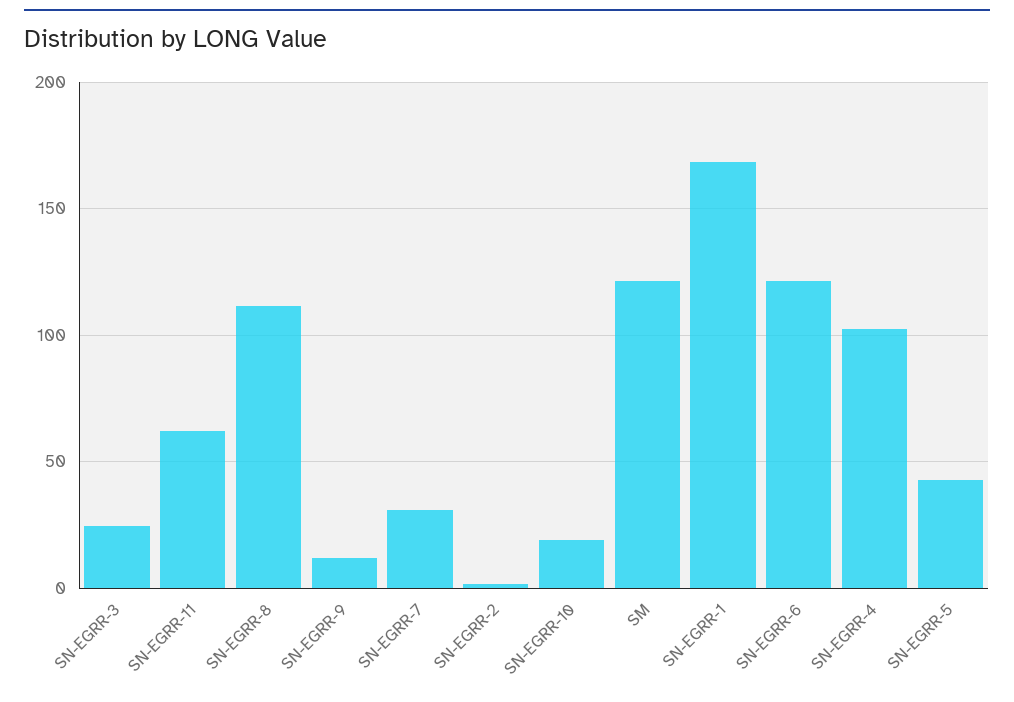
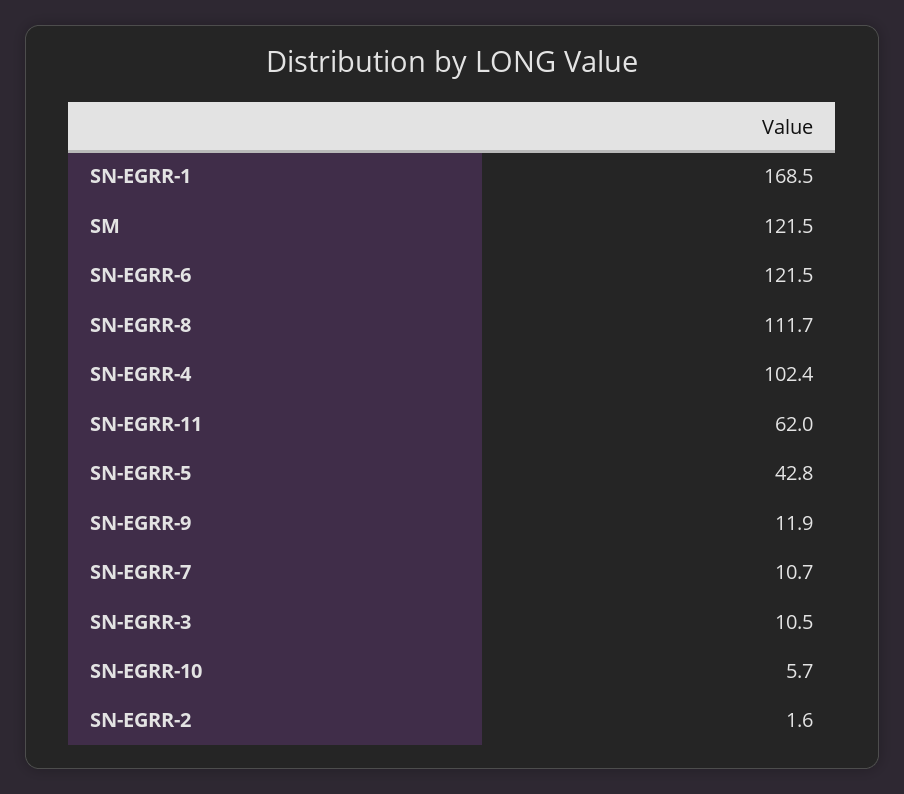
SN-EGRR-3: 25 -> 10.5
SN-EGRR-7: 30 -> 10.7
SN-EGRR-10: 20 -> 5.7

